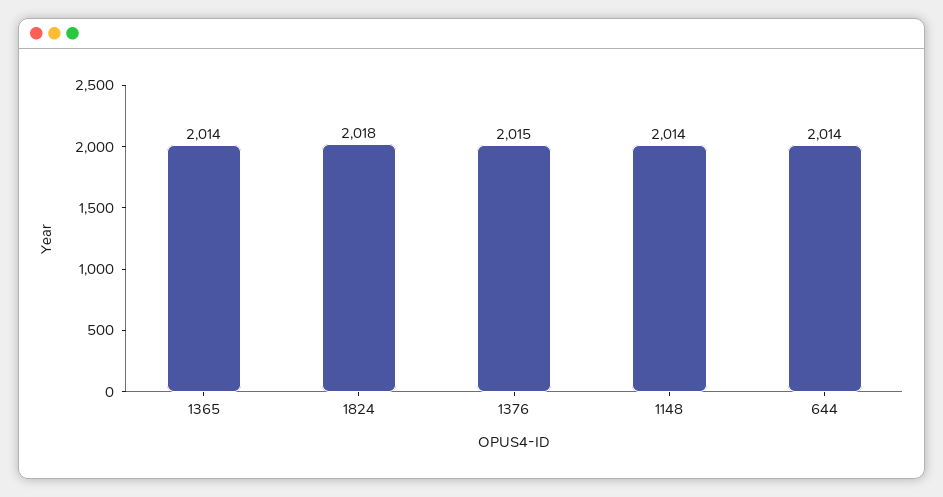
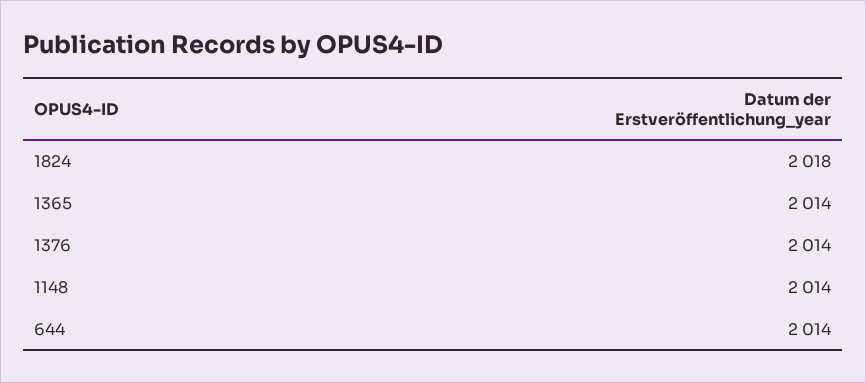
1376: 2015 -> 2014

